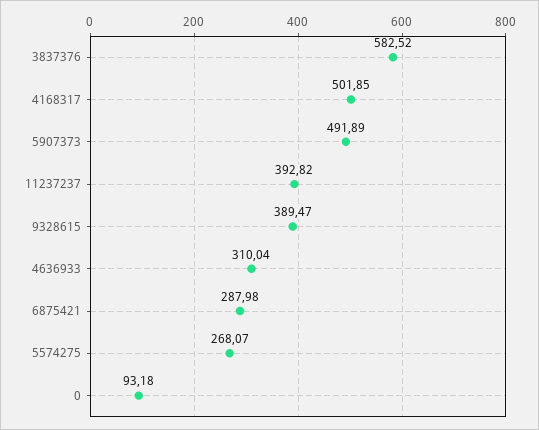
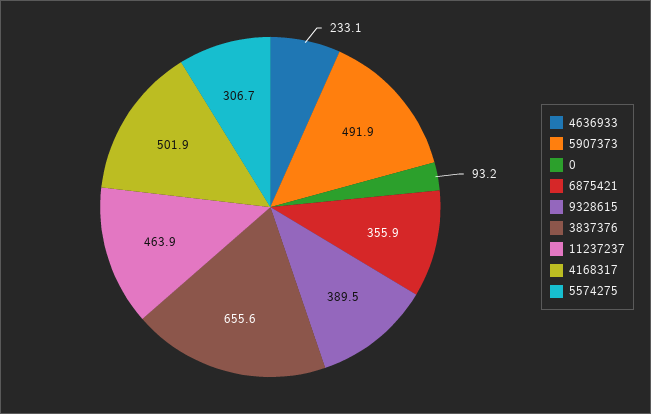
3837376: 582.52 -> 655.6
11237237: 392.82 -> 463.9
4636933: 310.04 -> 233.1
6875421: 287.98 -> 355.9
5574275: 268.07 -> 306.7

